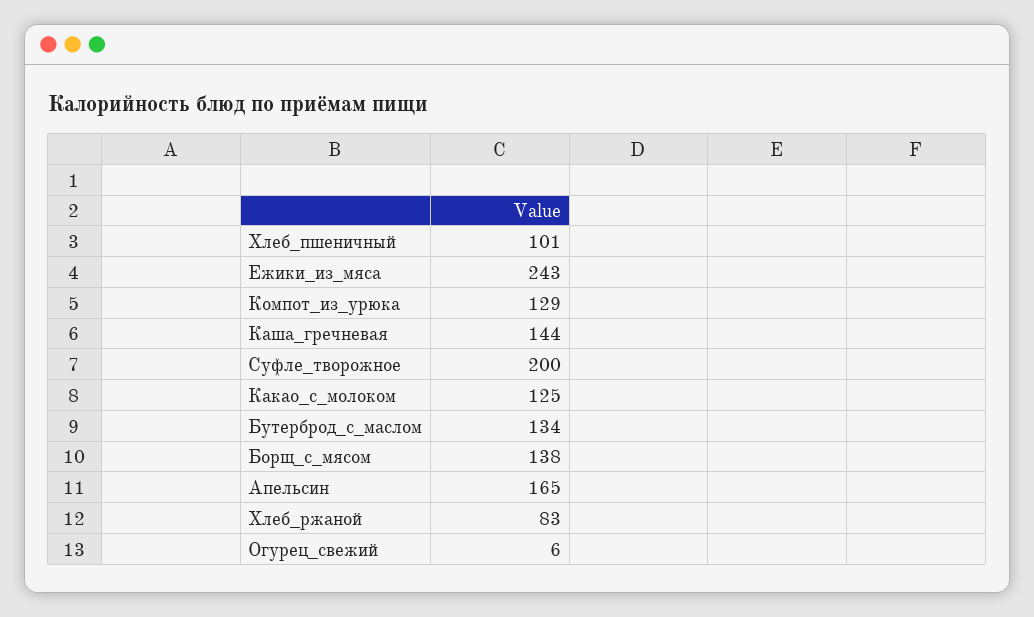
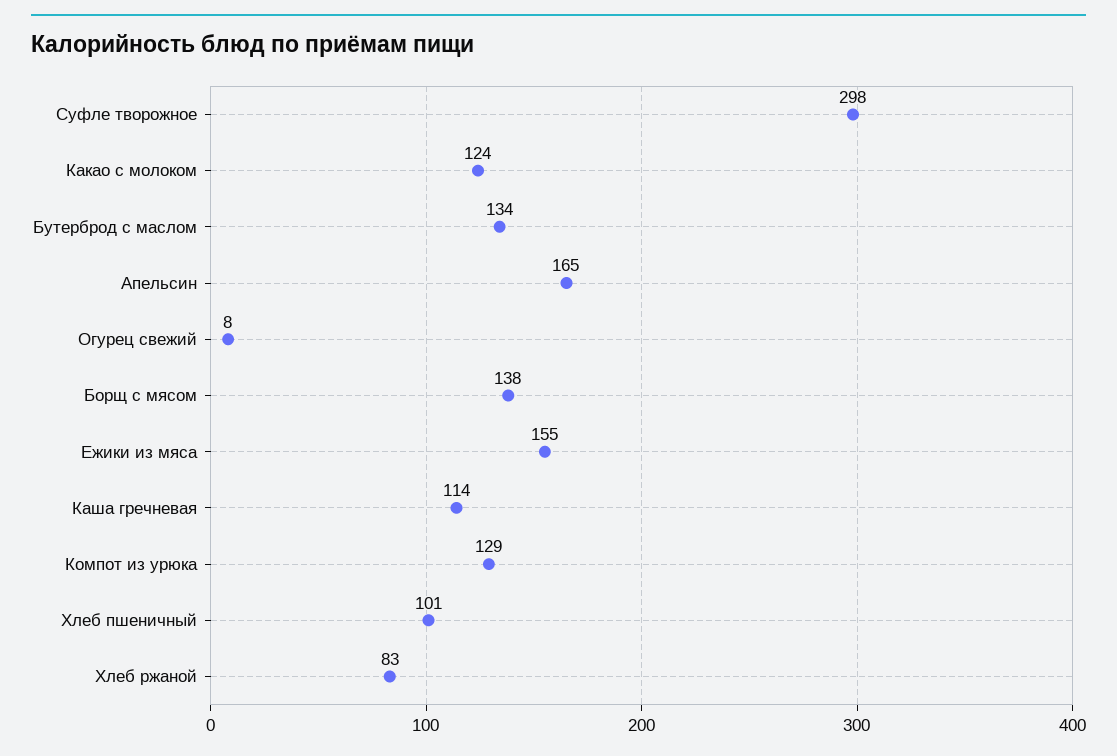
Ежики_из_мяса: 243 -> 155
Каша_гречневая: 144 -> 114
Суфле_творожное: 200 -> 298
Какао_с_молоком: 125 -> 124
Огурец_свежий: 6 -> 8

